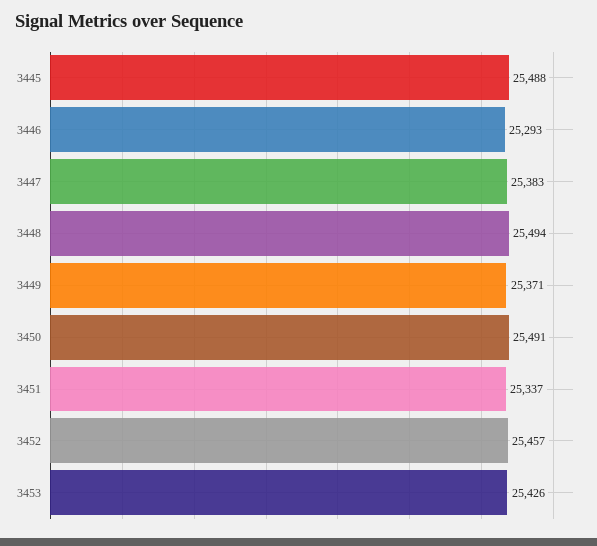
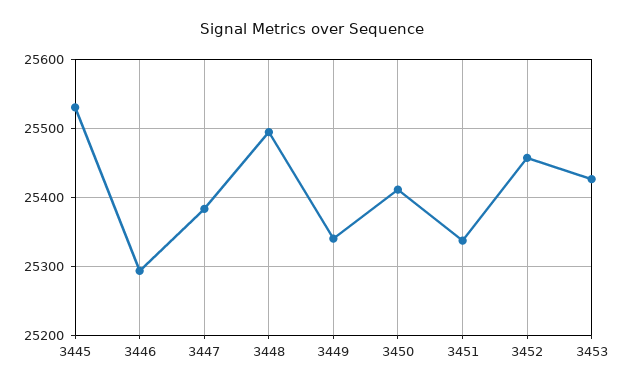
3445: 25488 -> 25530
3449: 25371 -> 25340
3450: 25491 -> 25410

